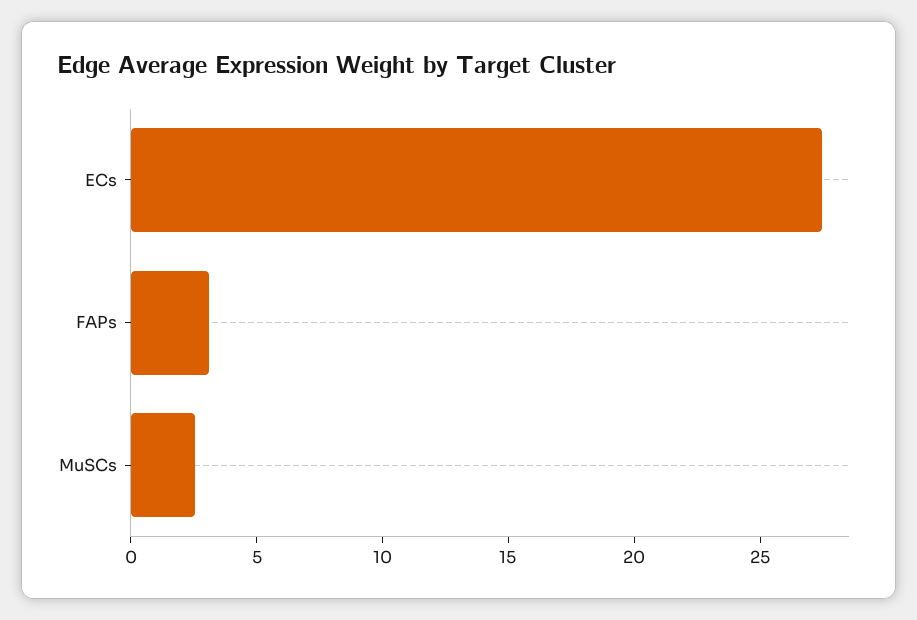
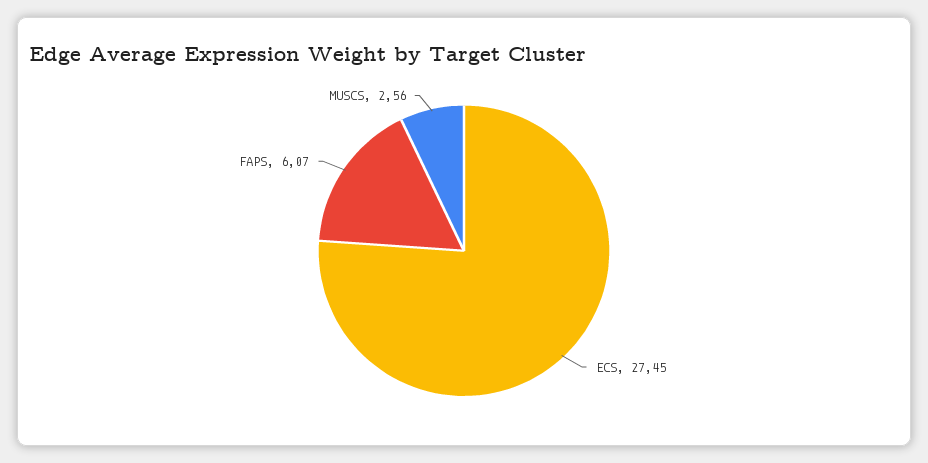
FAPs: 3 -> 6.07

